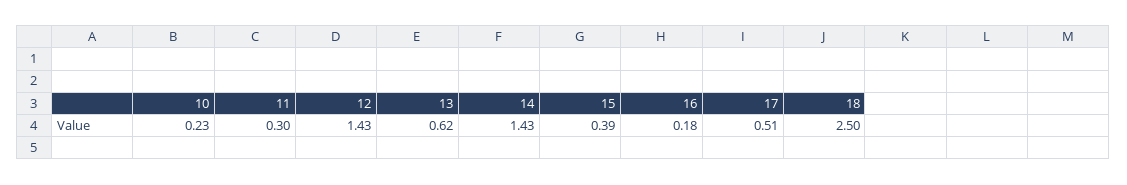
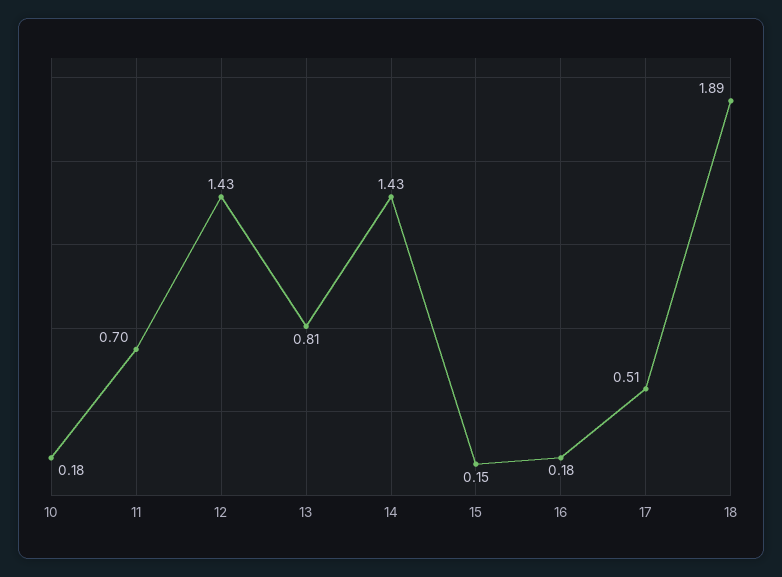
10: 0.23 -> 0.18
11: 0.3 -> 0.7
13: 0.62 -> 0.81
15: 0.39 -> 0.15
18: 2.5 -> 1.89

